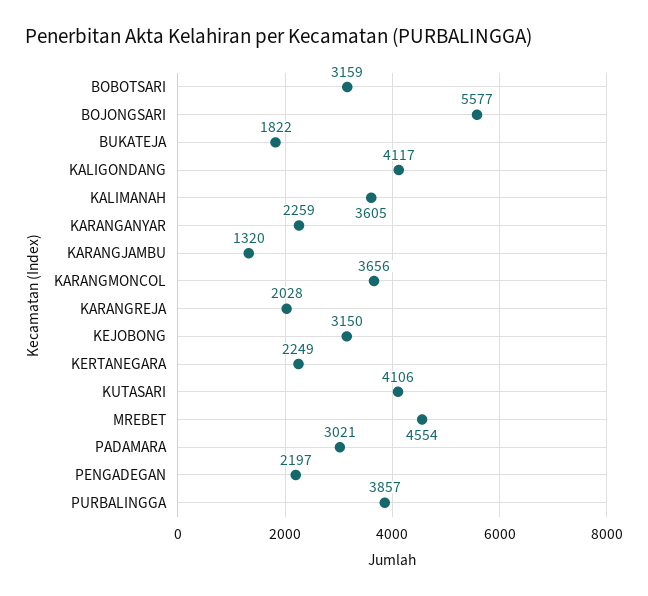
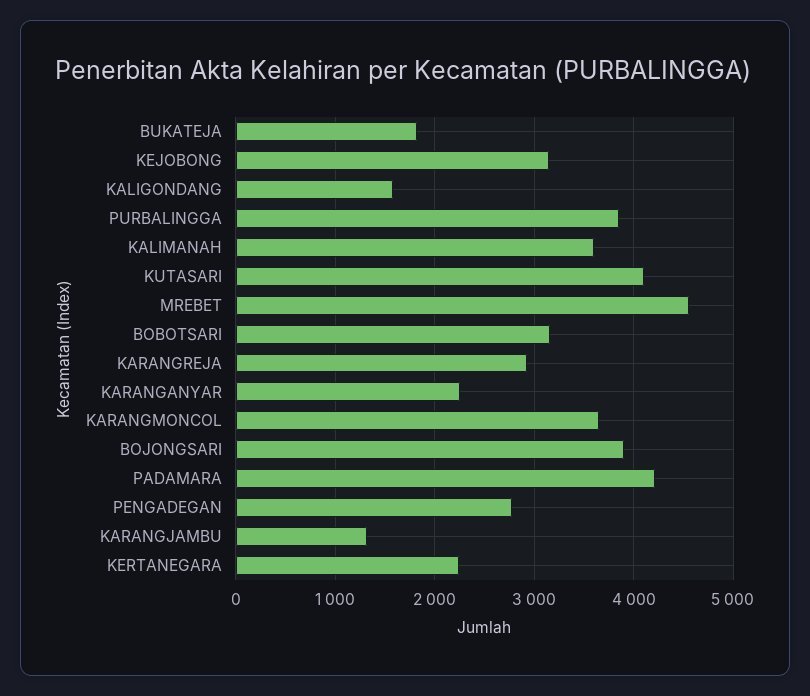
BOJONGSARI: 5577 -> 3900
KALIGONDANG: 4117 -> 1600
KARANGREJA: 2028 -> 2900
PADAMARA: 3021 -> 4200
PENGADEGAN: 2197 -> 2800

